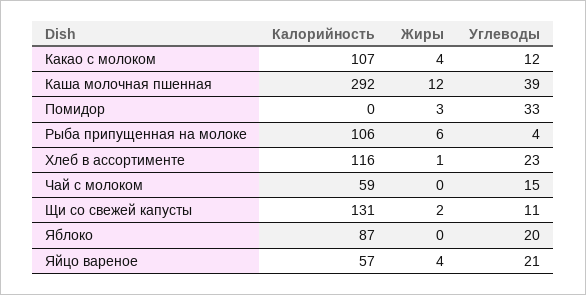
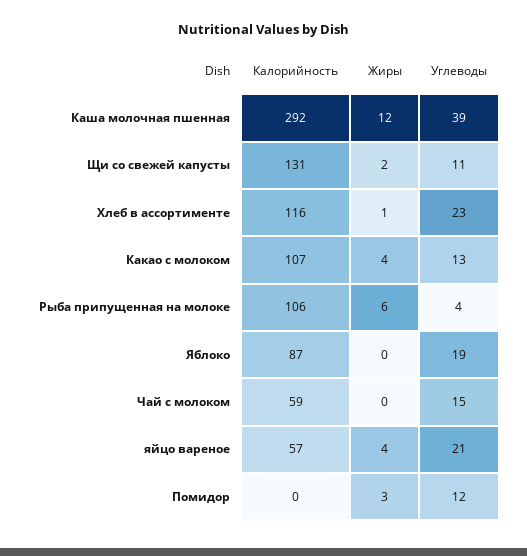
Углеводы, Какао с молоком: 12 -> 13
Углеводы, Помидор: 33 -> 12
Углеводы, Яблоко: 20 -> 19

